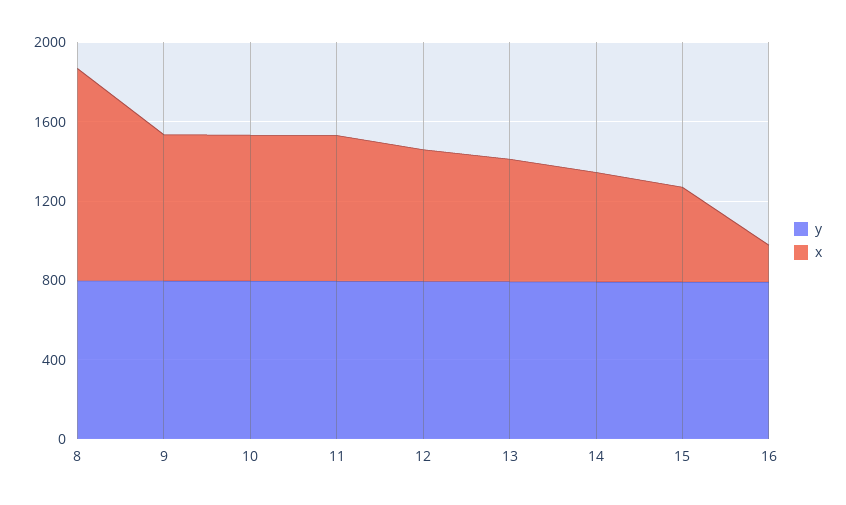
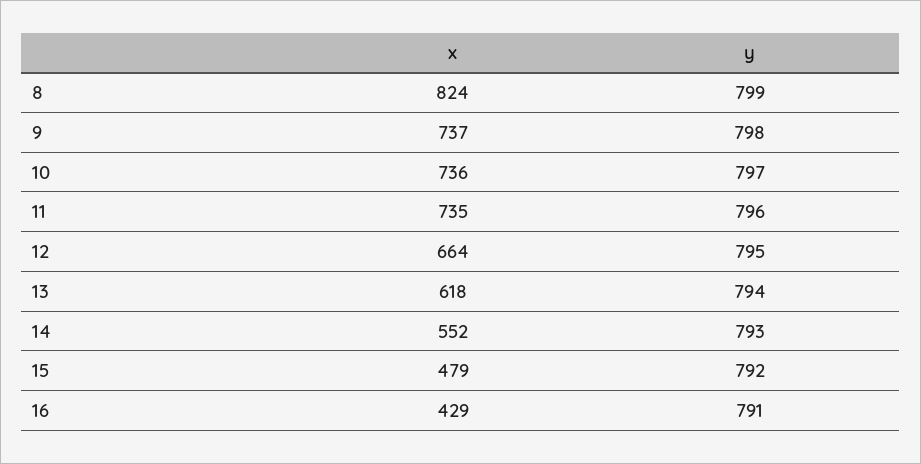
x, 8: 1100 -> 824
x, 16: 200 -> 429

